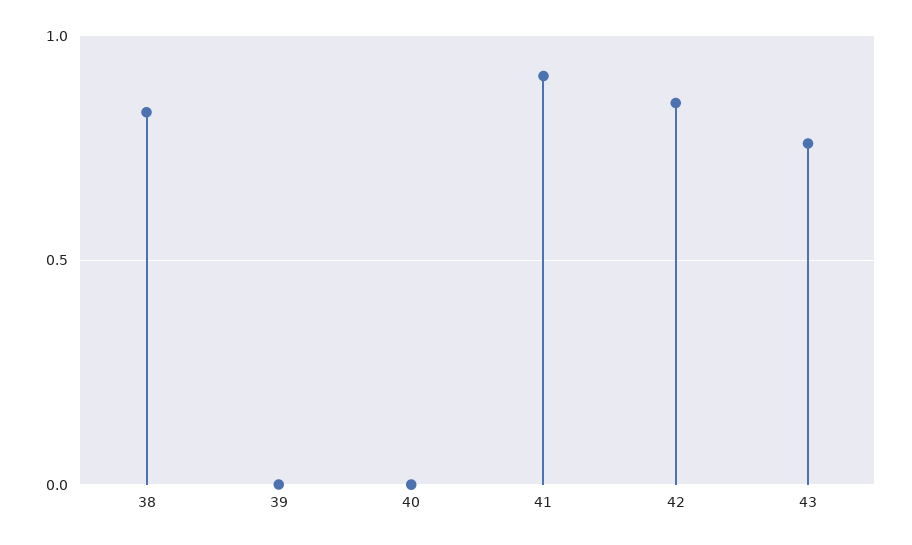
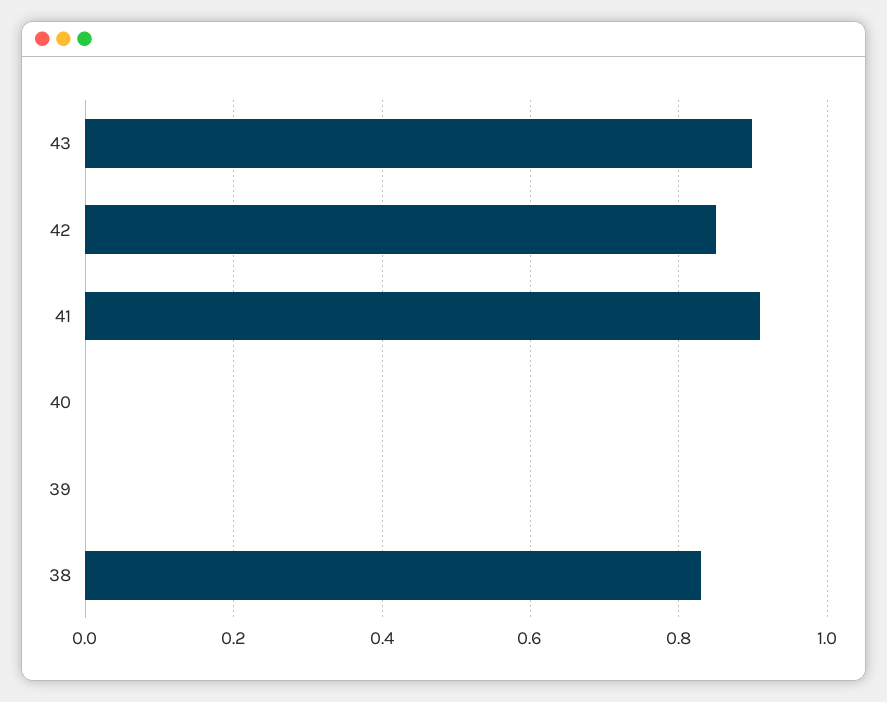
43: 0.75 -> 0.9

